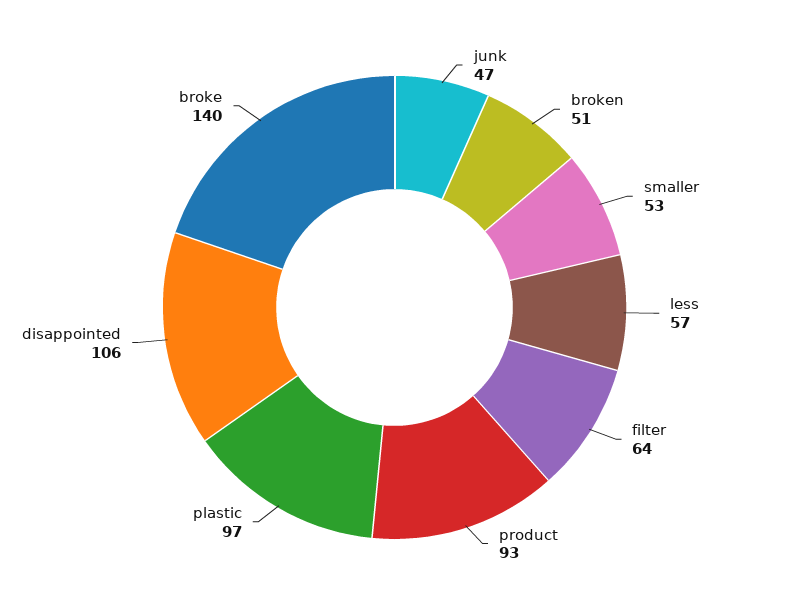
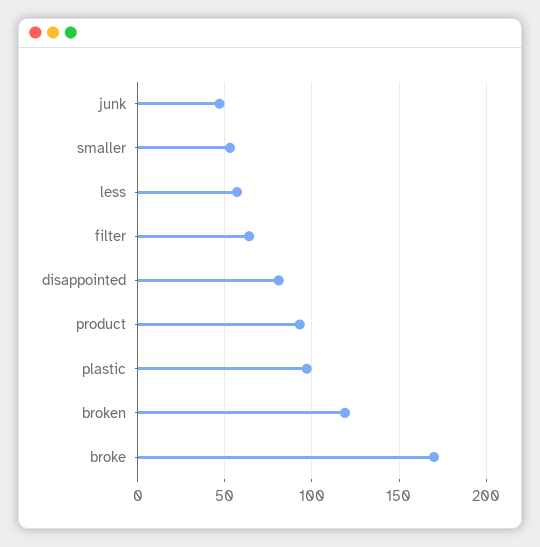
broken: 51 -> 120
disappointed: 106 -> 80
broke: 140 -> 170

